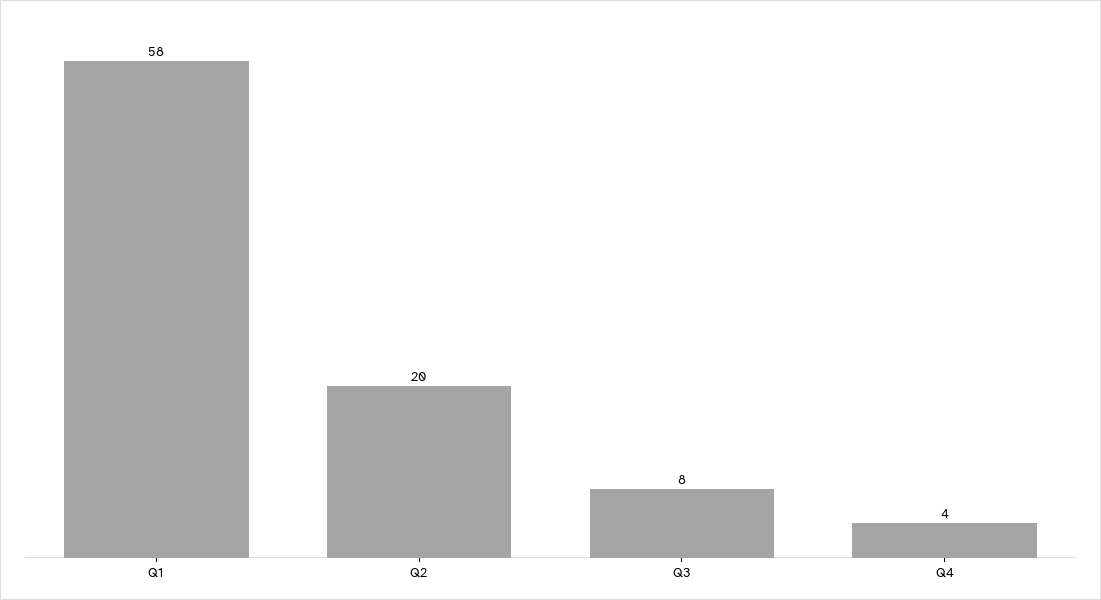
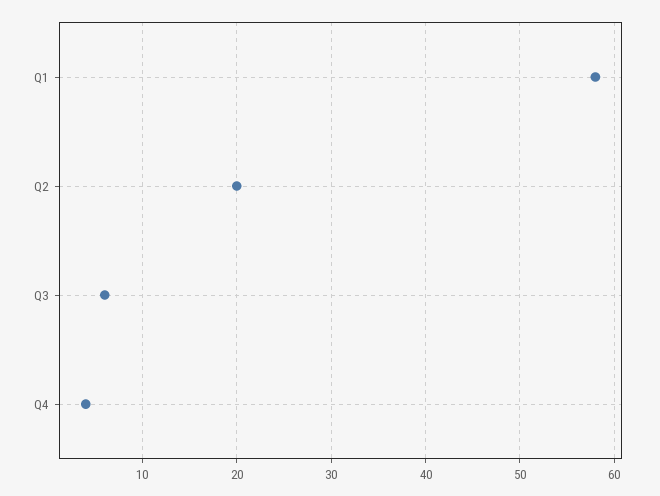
Q3: 8 -> 6

